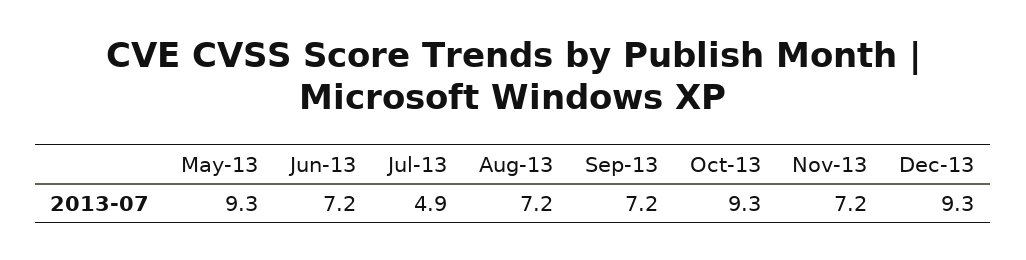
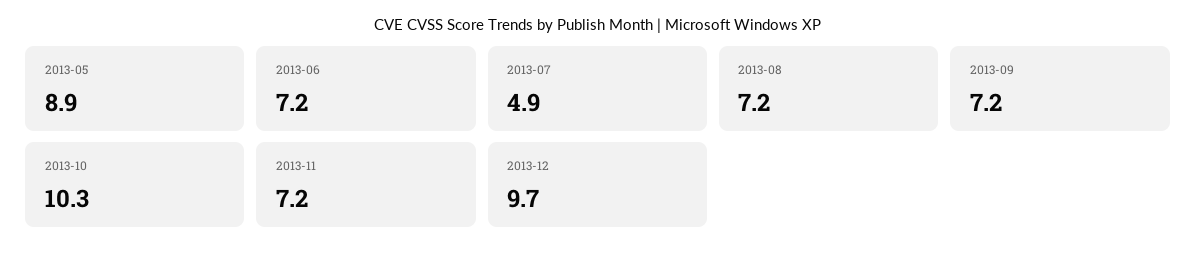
May-13: 9.3 -> 8.9
Oct-13: 9.3 -> 10.3
Dec-13: 9.3 -> 9.7

